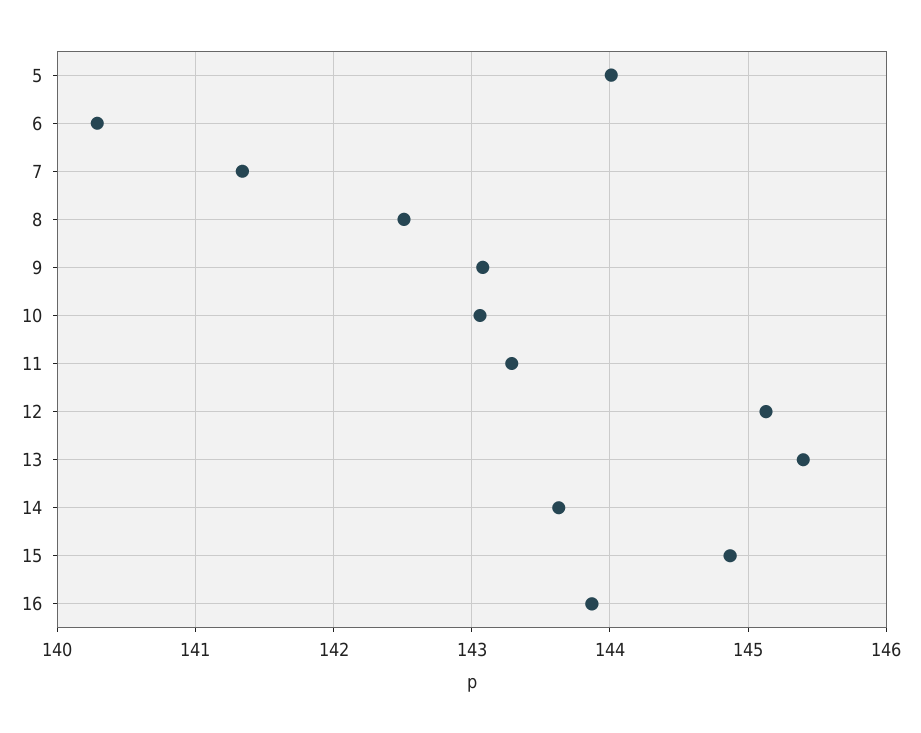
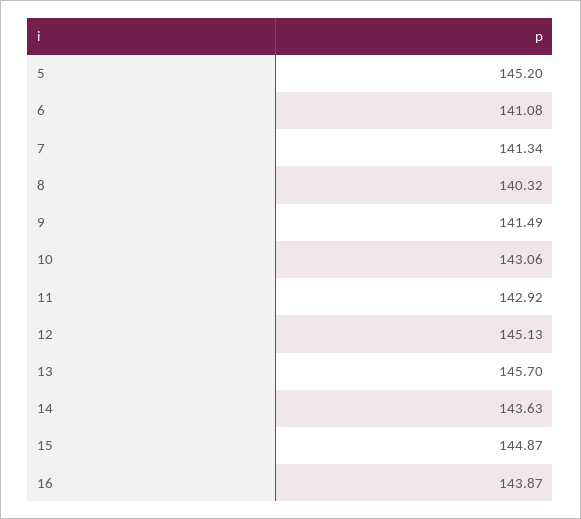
5: 144 -> 145.2
6: 140.3 -> 141.08
8: 142.5 -> 140.32
9: 143.1 -> 141.49
11: 143.3 -> 142.92
13: 145.4 -> 145.7

